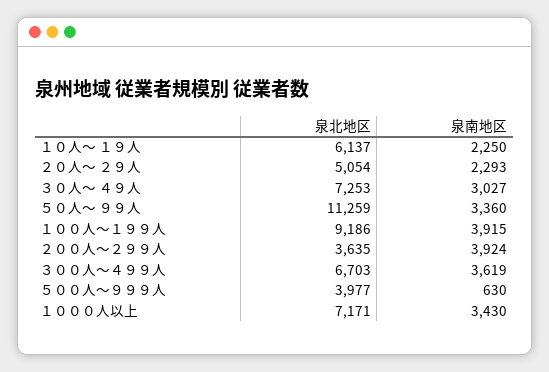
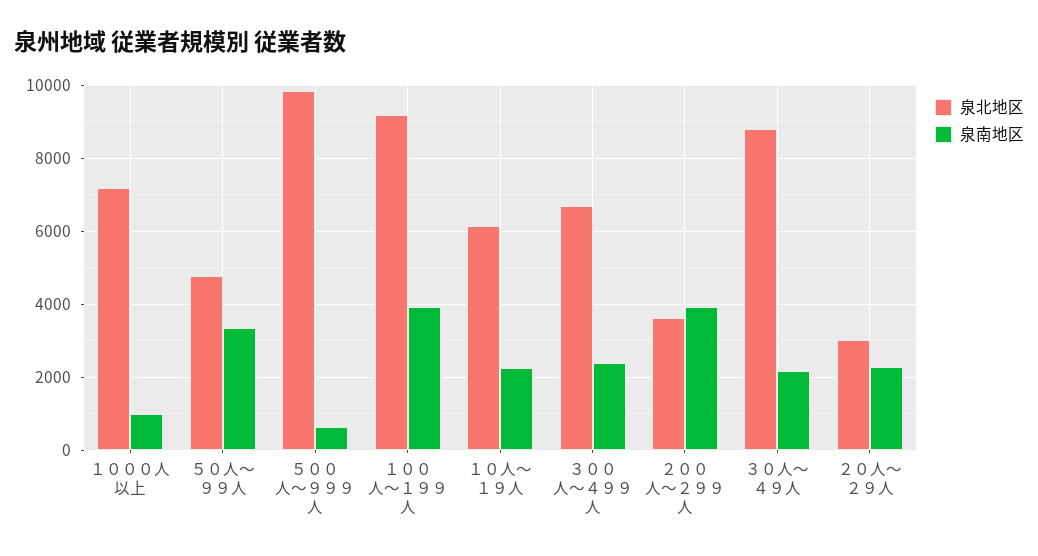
泉北地区, ２０人～ ２９人: 5054 -> 3000
泉北地区, ３０人～ ４９人: 7253 -> 8800
泉南地区, ３０人～ ４９人: 3027 -> 2200
泉北地区, ５０人～ ９９人: 11259 -> 4800
泉南地区, ３００人～４９９人: 3619 -> 2400
泉北地区, ５００人～９９９人: 3977 -> 9800
泉南地区, １０００人以上: 3430 -> 1000

